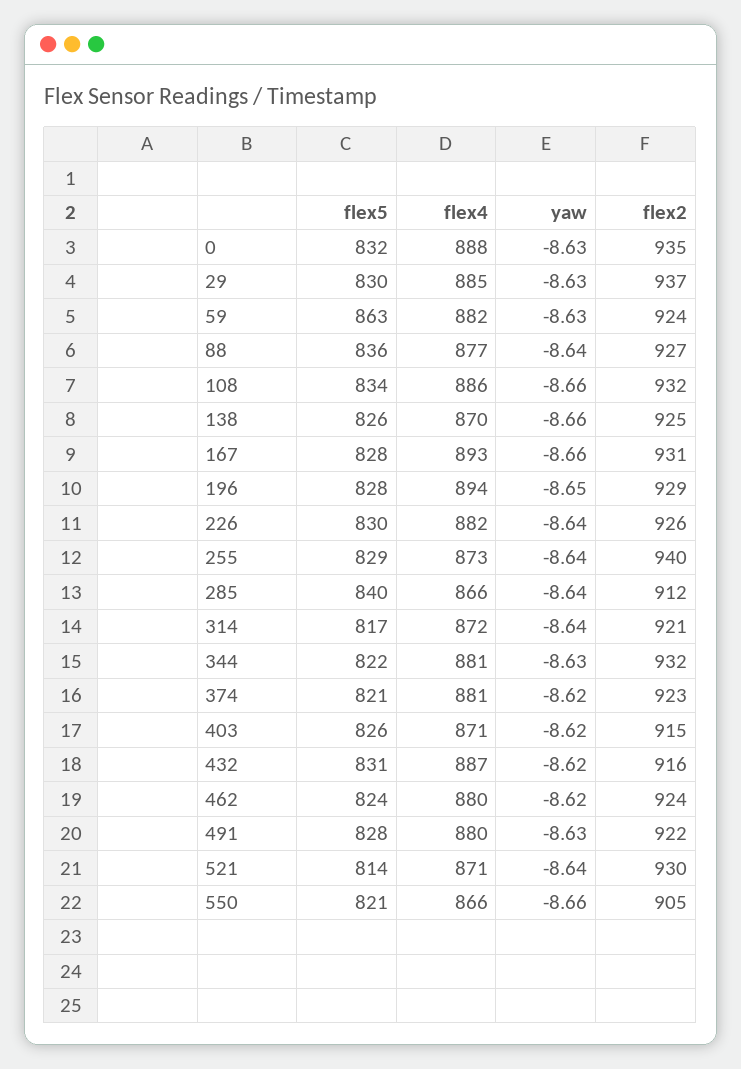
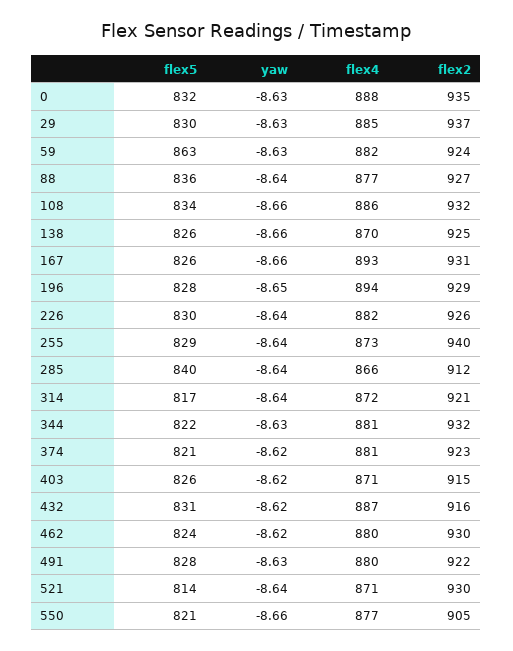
flex5, 167: 828 -> 826
flex2, 462: 924 -> 930
flex4, 550: 866 -> 877

